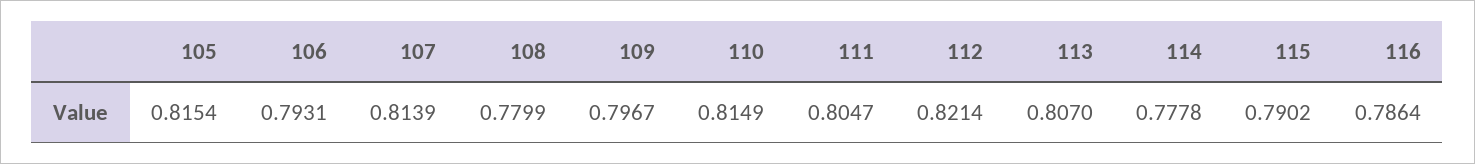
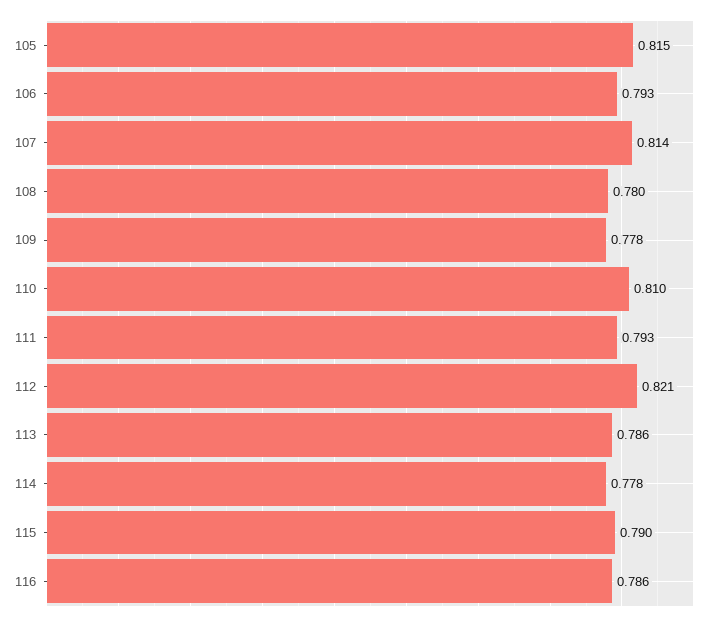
109: 0.7967 -> 0.778
110: 0.8149 -> 0.81
111: 0.8047 -> 0.793
113: 0.807 -> 0.786

